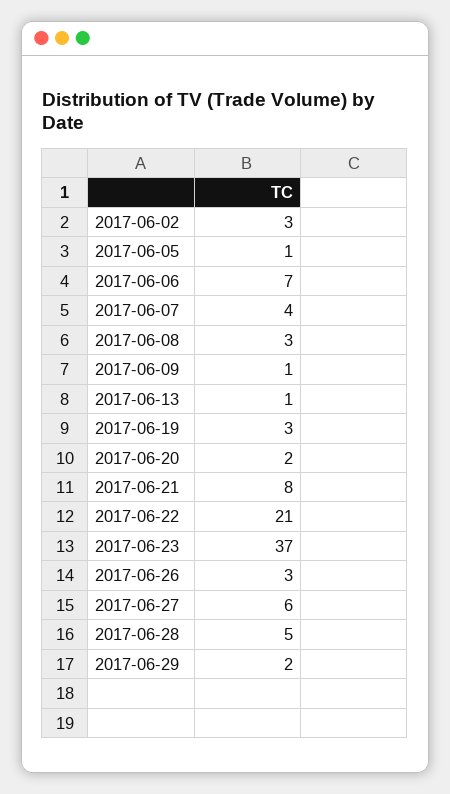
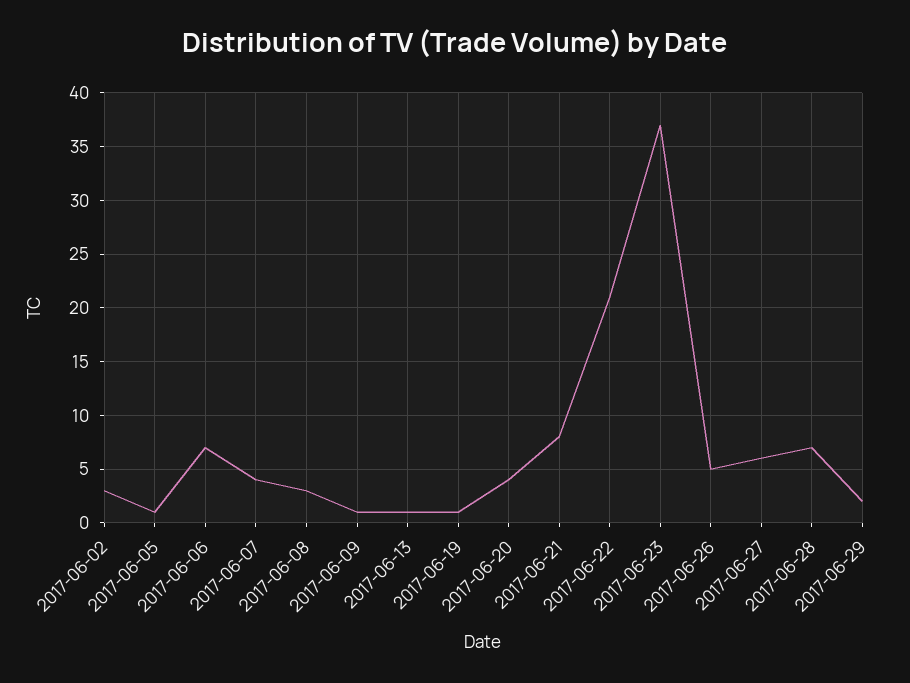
2017-06-19: 3 -> 1
2017-06-20: 2 -> 4
2017-06-26: 3 -> 5
2017-06-28: 5 -> 7

